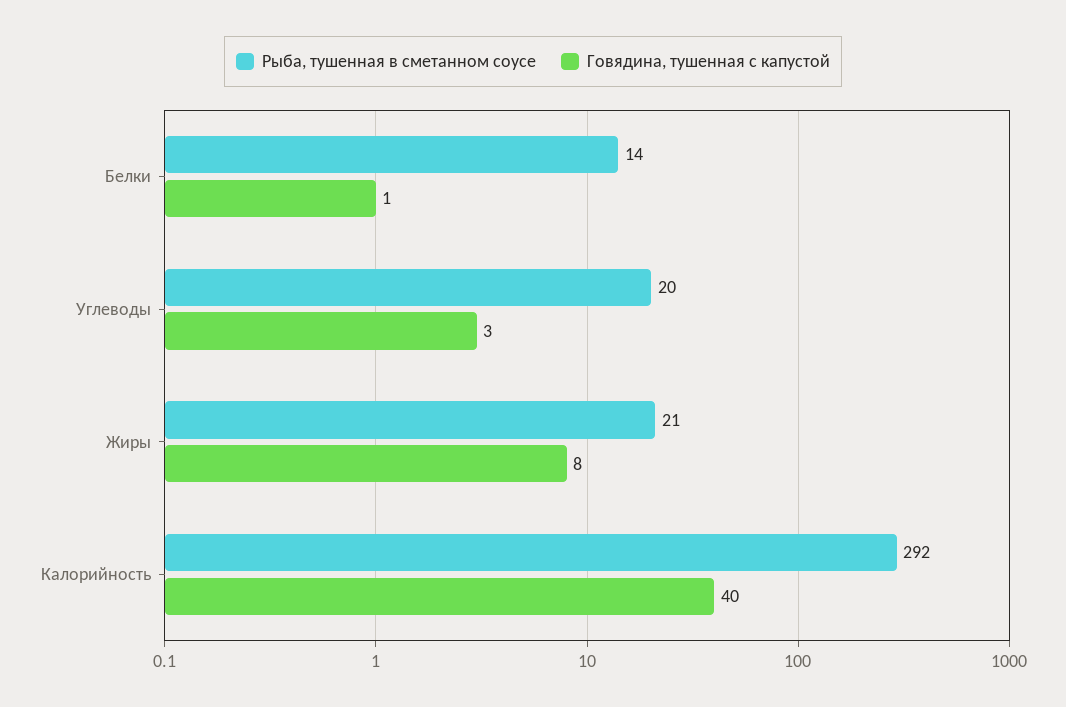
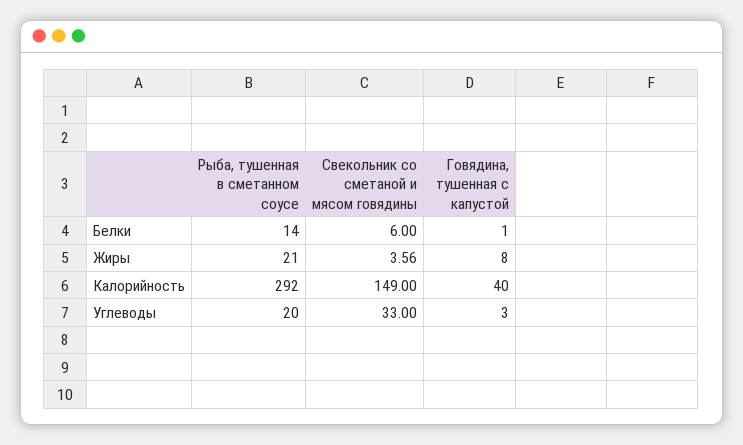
Свекольник со сметаной и мясом говядины, Белки: none -> 6
Свекольник со сметаной и мясом говядины, Жиры: none -> 3.56
Свекольник со сметаной и мясом говядины, Калорийность: none -> 149
Свекольник со сметаной и мясом говядины, Углеводы: none -> 33

